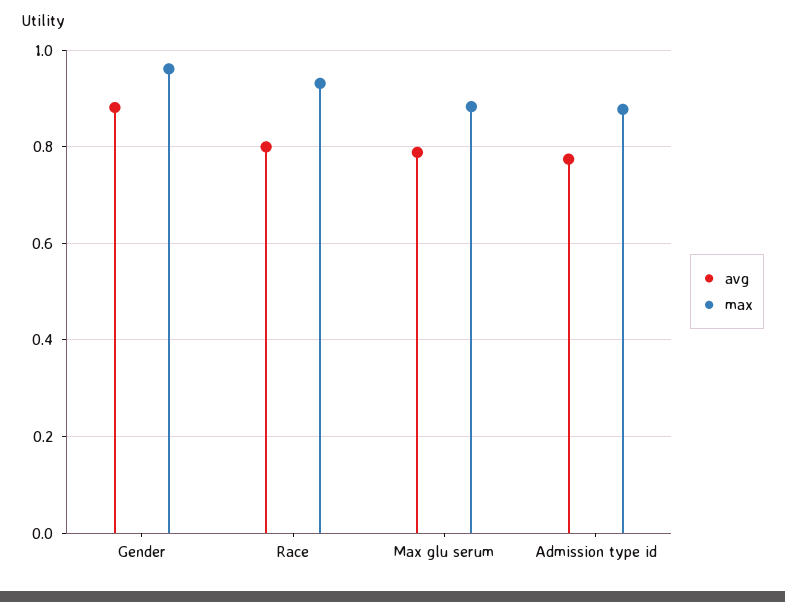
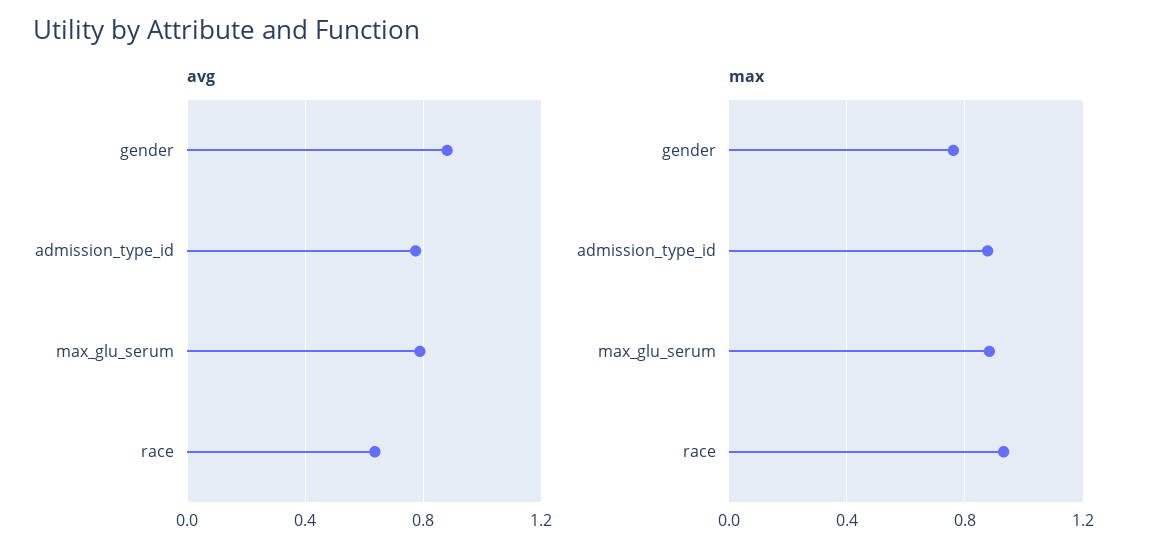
max, Gender: 0.96 -> 0.75
avg, Race: 0.8 -> 0.65

